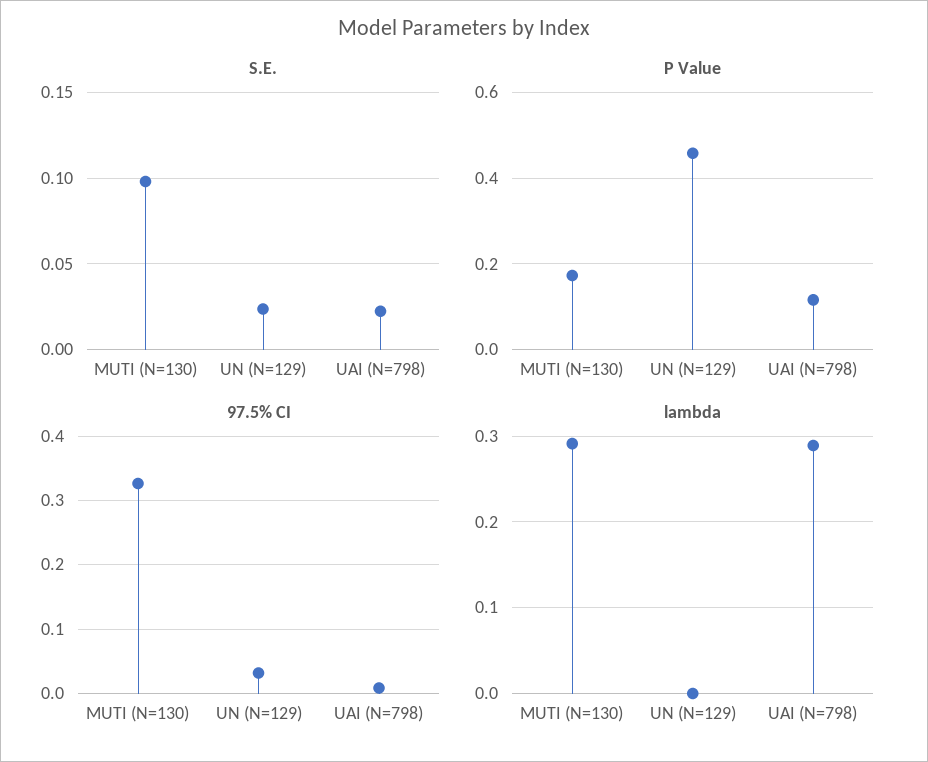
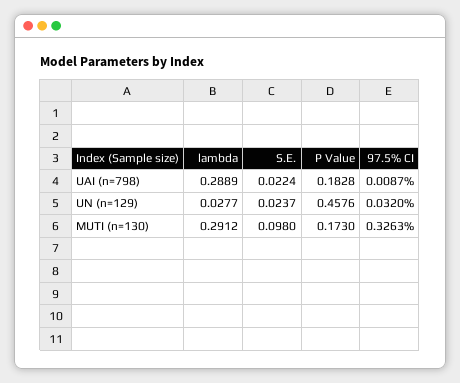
P Value, UAI (N=798): 0.12 -> 0.1828
lambda, UN (N=129): 0 -> 0.0277

